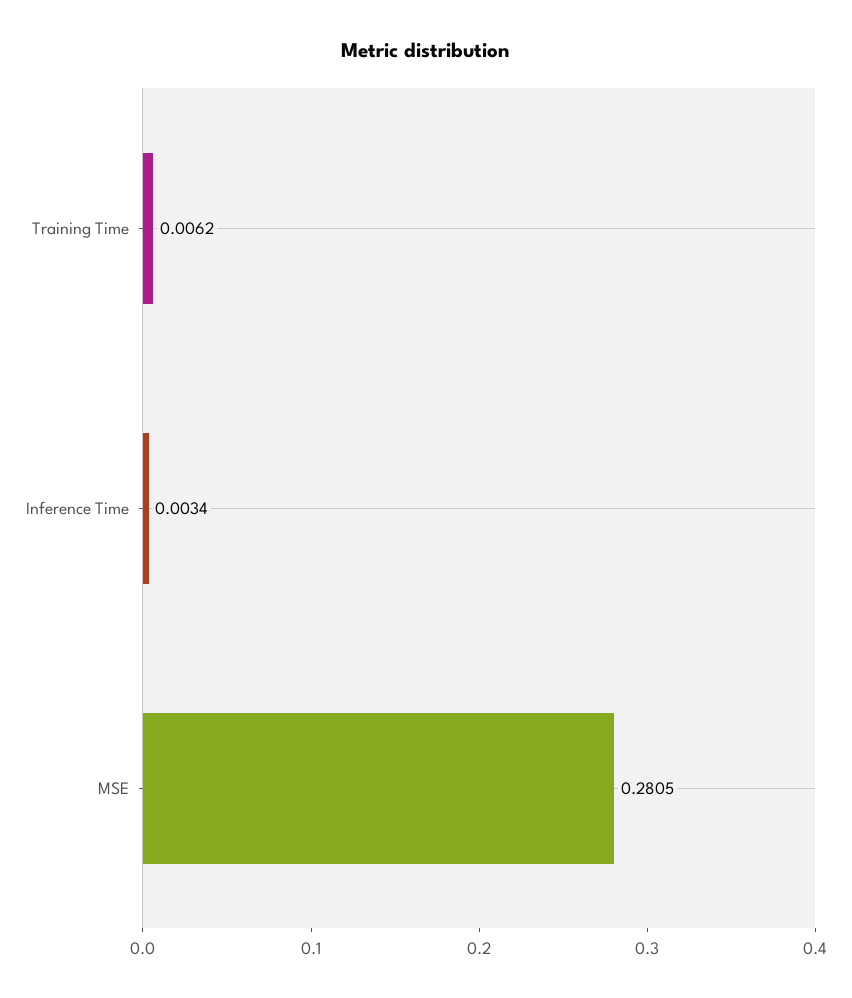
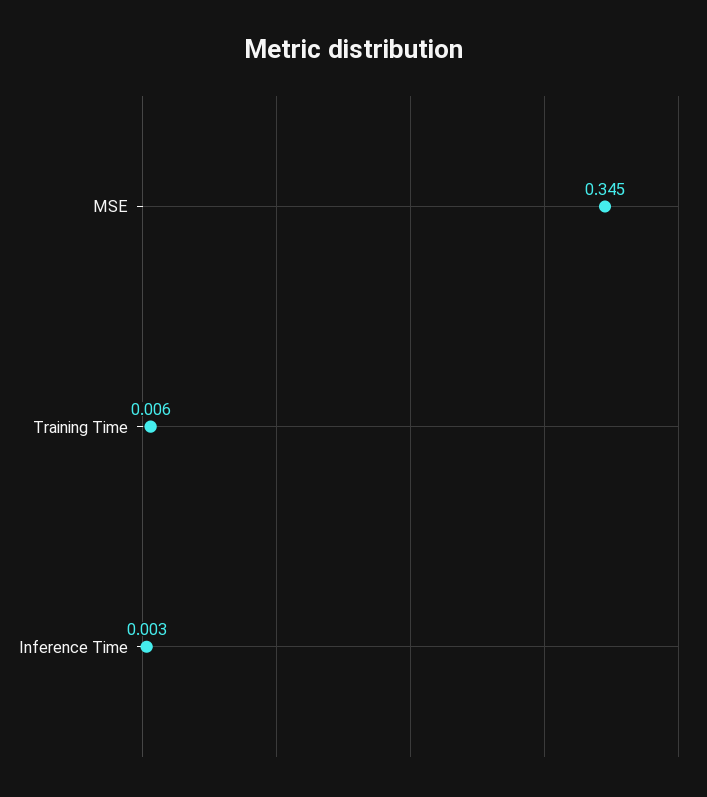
MSE: 0.2805 -> 0.345

